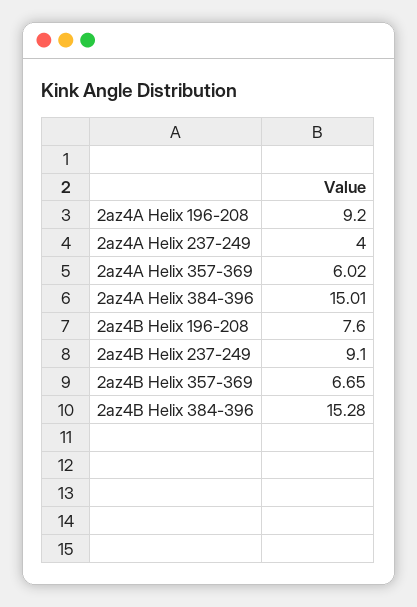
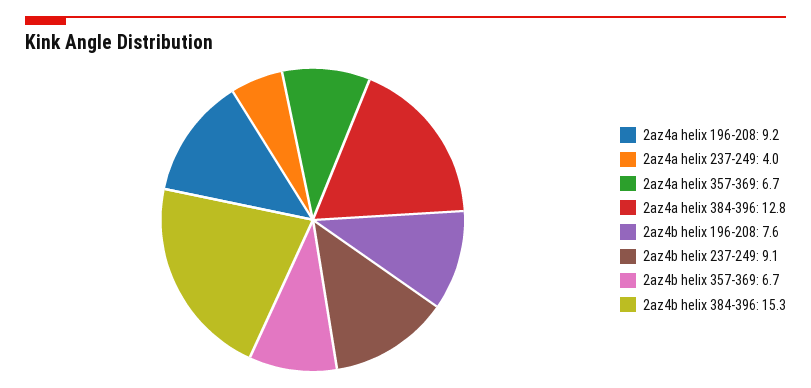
2az4A Helix 357-369: 6.02 -> 6.7
2az4A Helix 384-396: 15.01 -> 12.8

